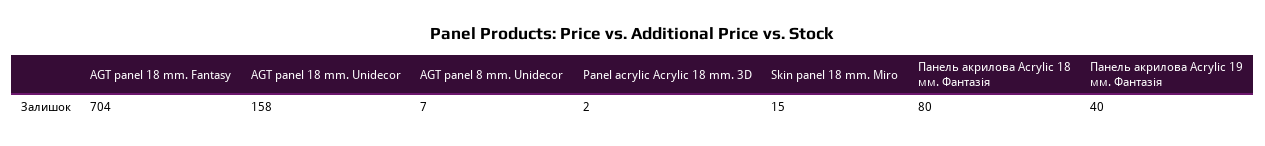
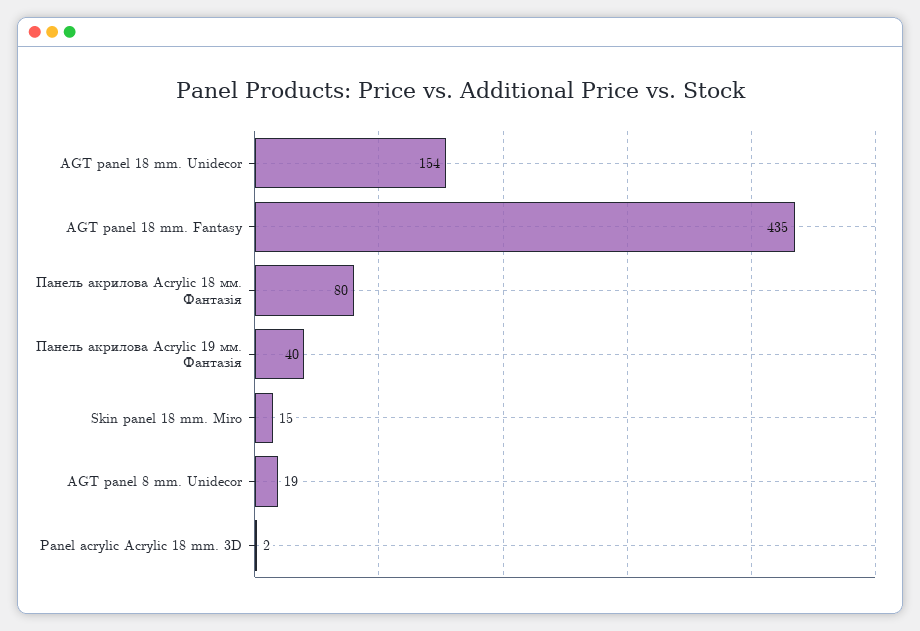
AGT panel 18 mm. Fantasy: 704 -> 435
AGT panel 18 mm. Unidecor: 158 -> 154
AGT panel 8 mm. Unidecor: 7 -> 19

